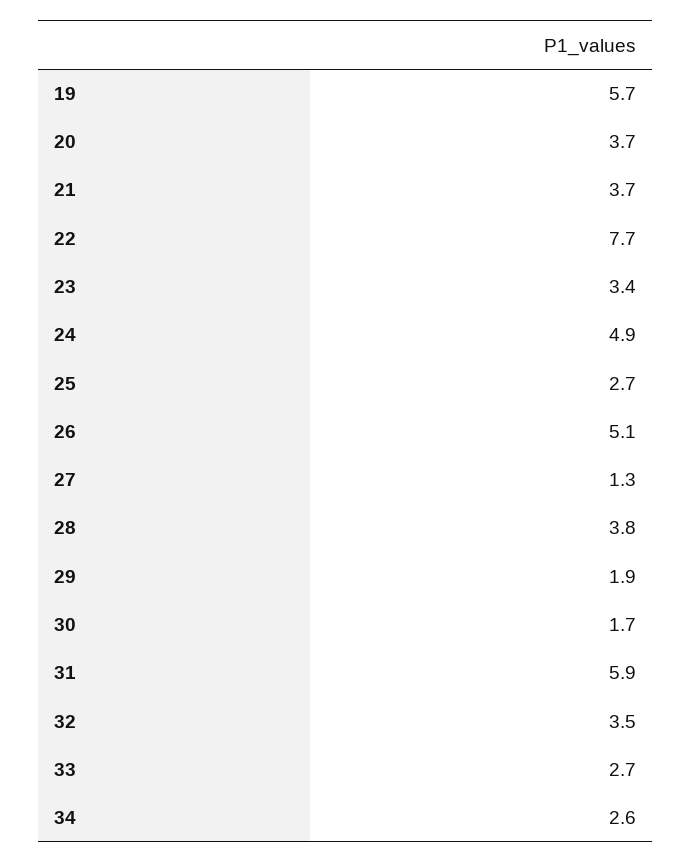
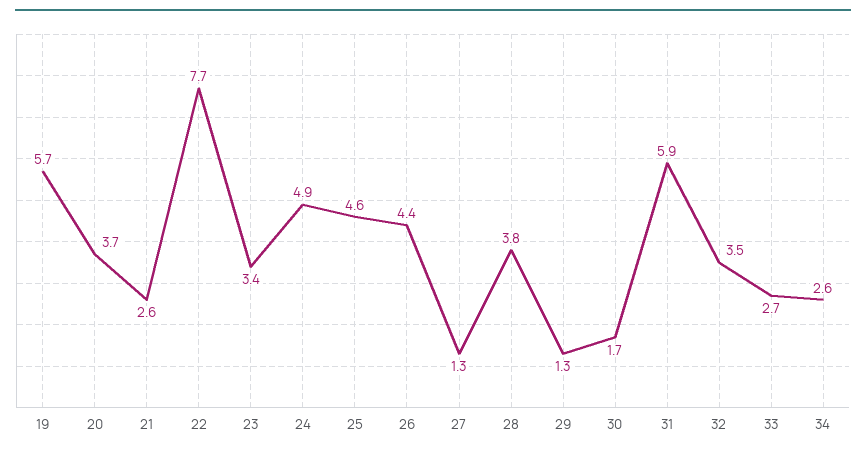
21: 3.7 -> 2.6
25: 2.7 -> 4.6
26: 5.1 -> 4.4
29: 1.9 -> 1.3

